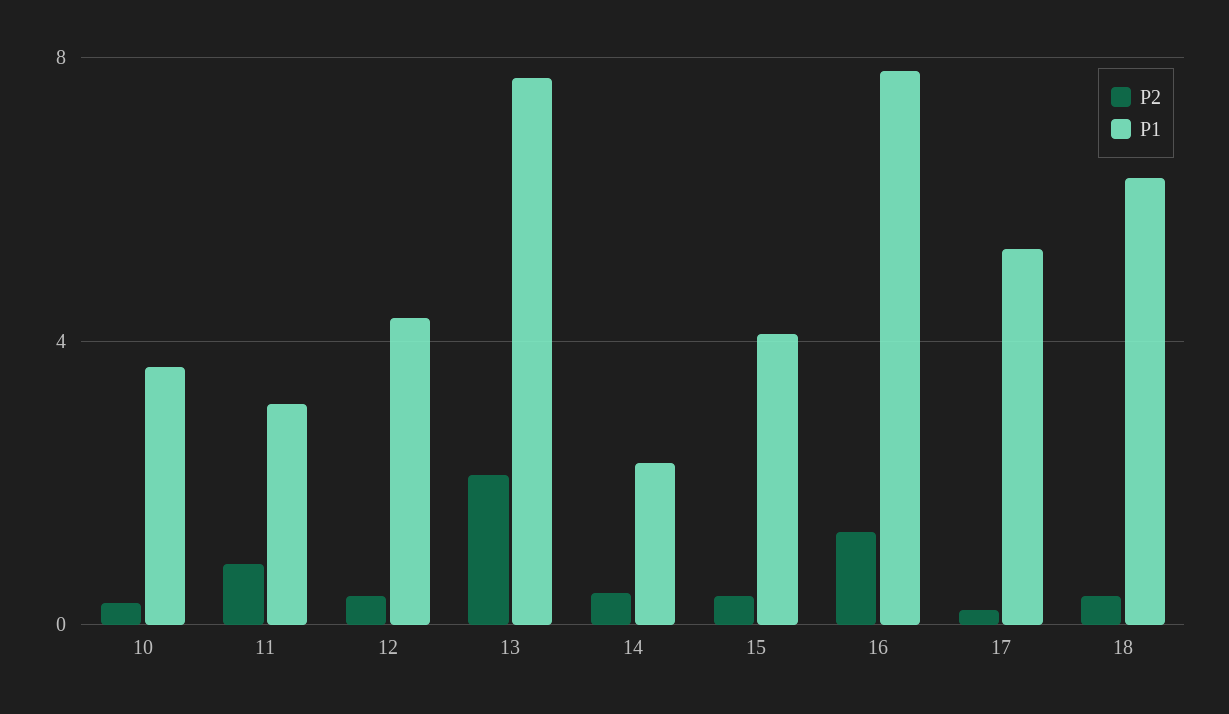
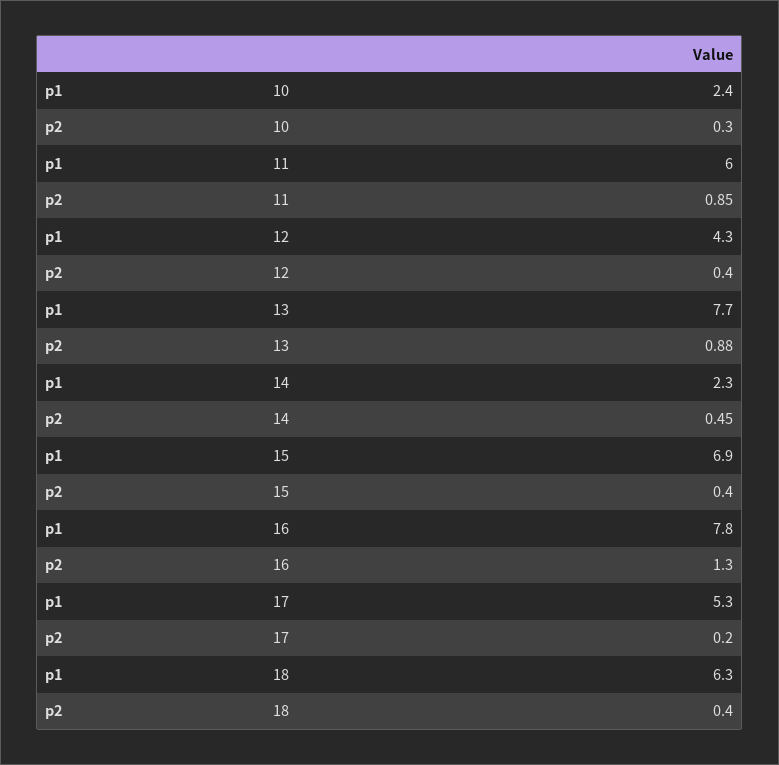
P1, 10: 3.5 -> 2.4
P1, 11: 3 -> 6
P2, 13: 2 -> 0.88
P1, 15: 4 -> 6.9

